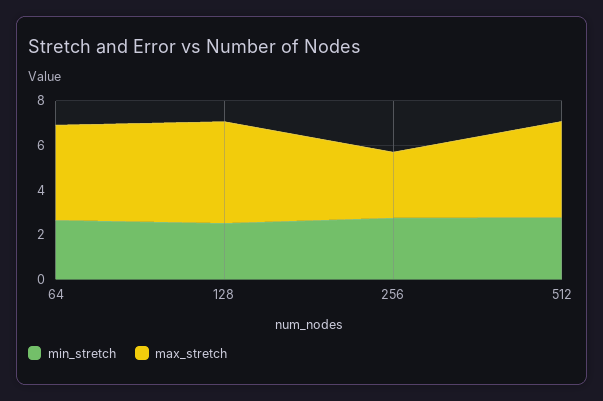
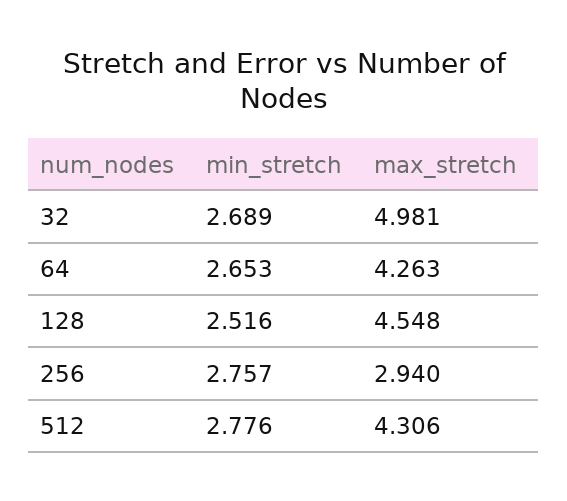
min_stretch, 32: none -> 2.689
max_stretch, 32: none -> 4.981

